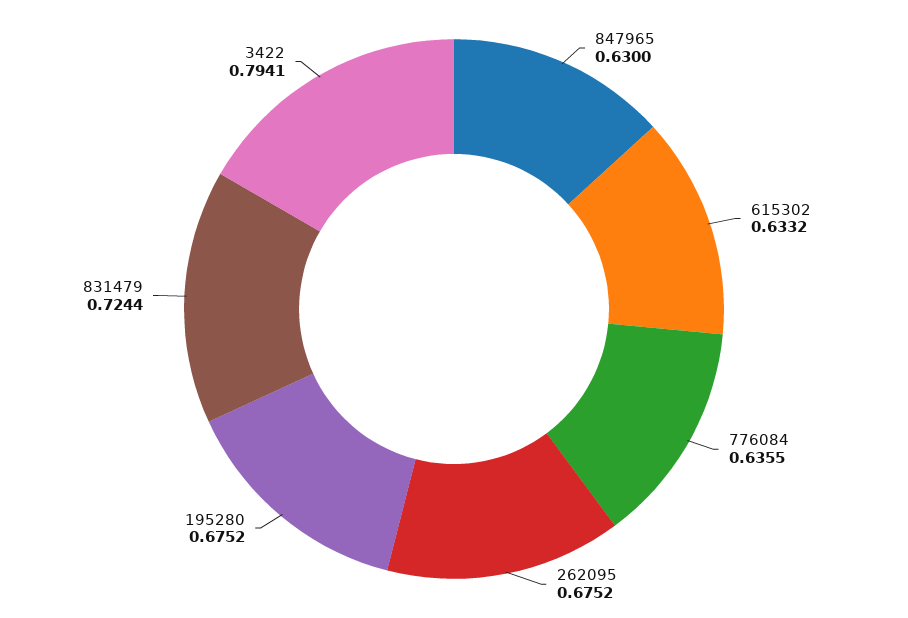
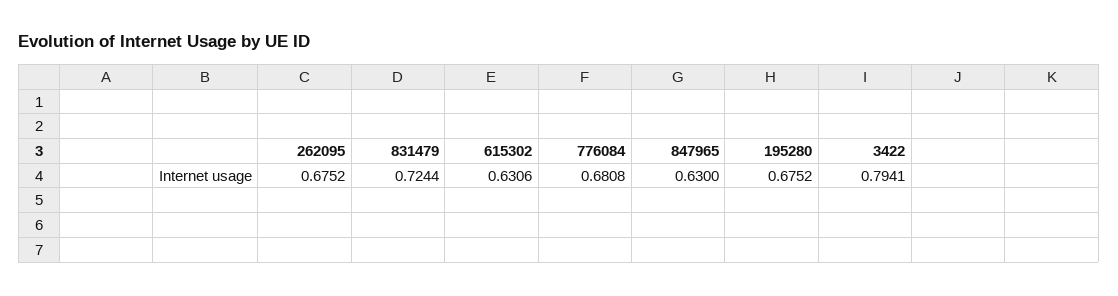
615302: 0.6332 -> 0.6306
776084: 0.6355 -> 0.6808

